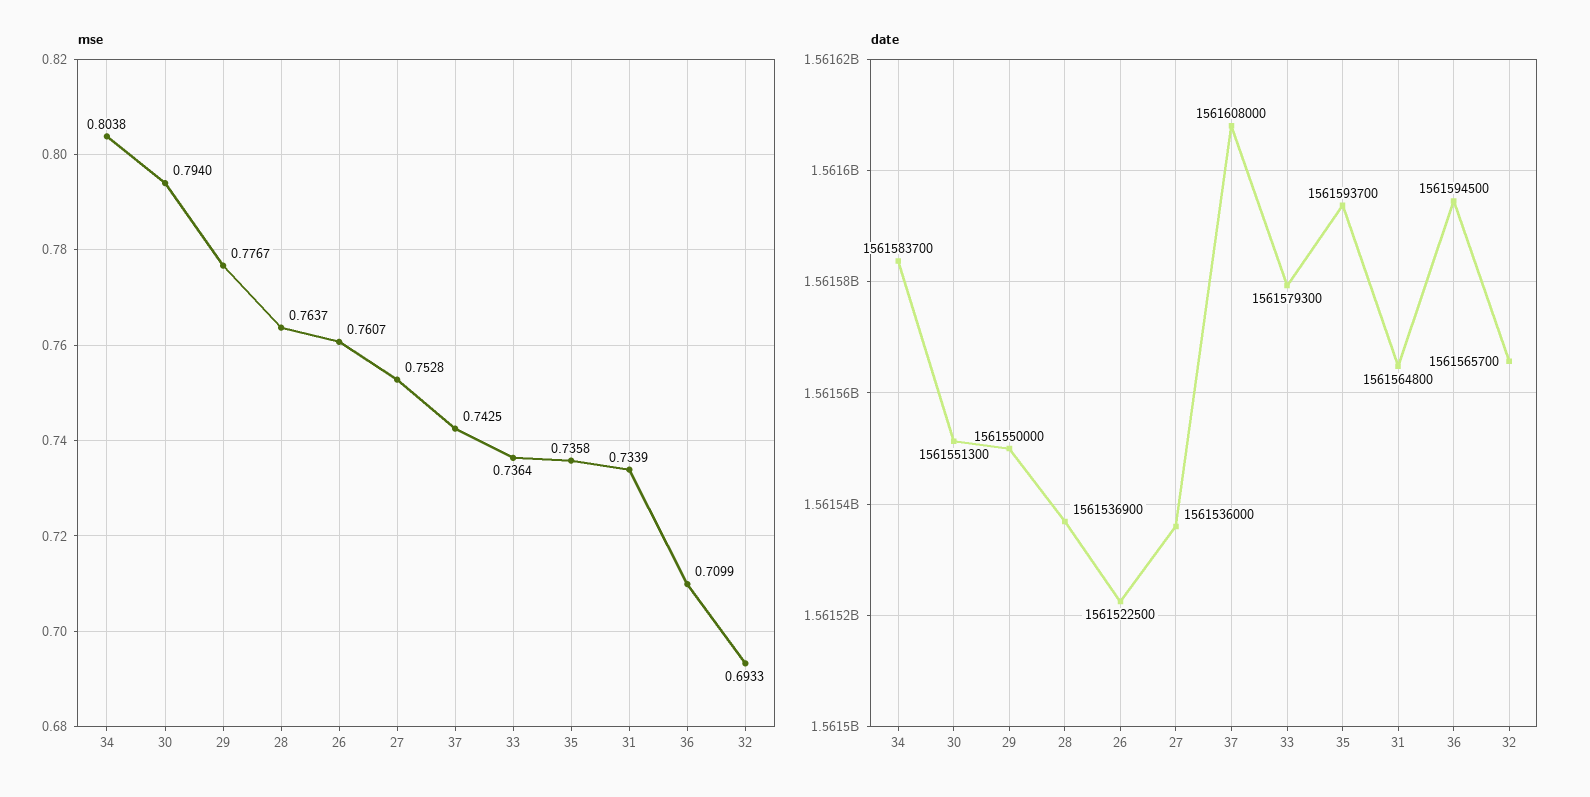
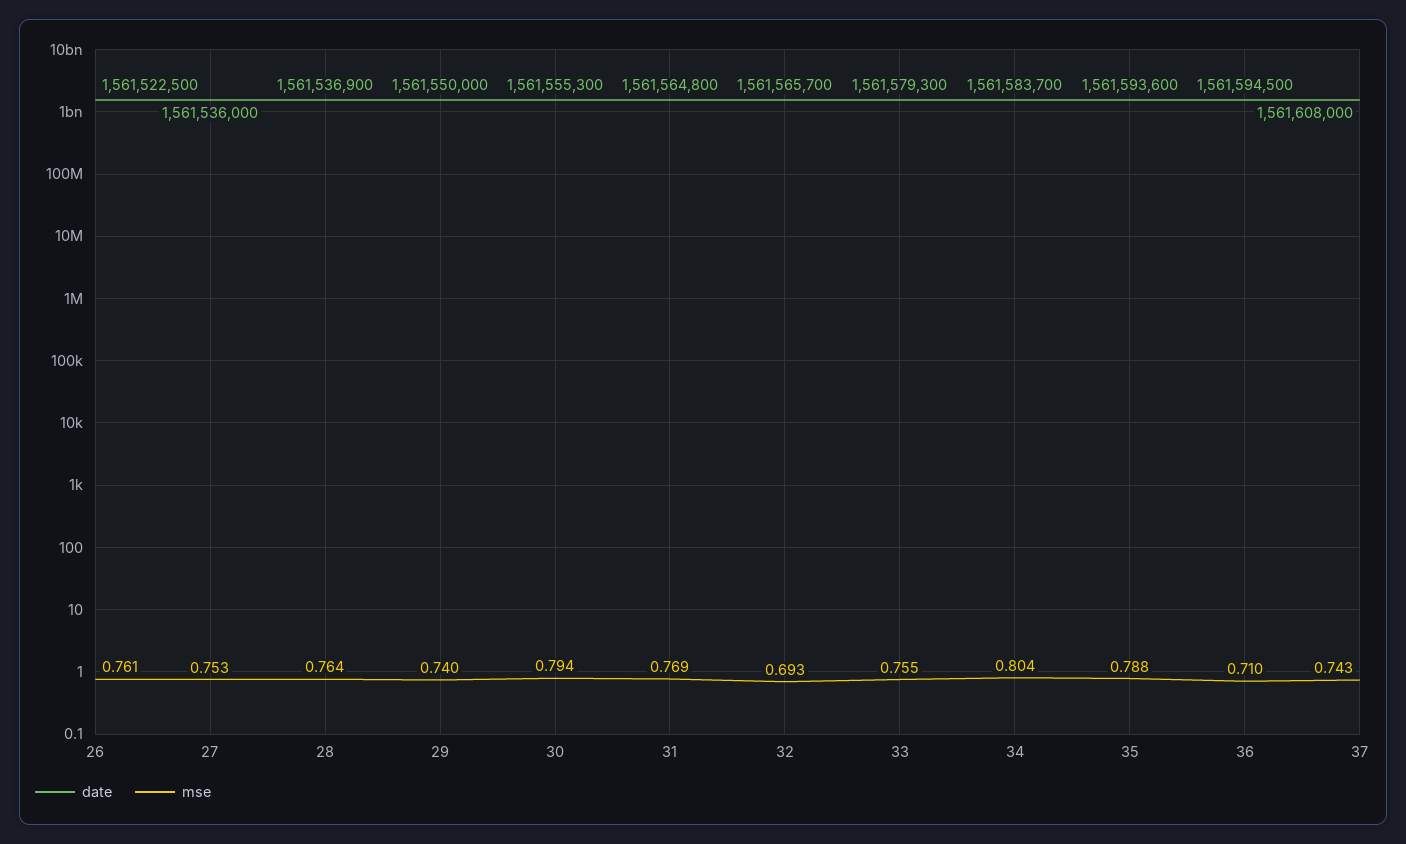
mse, 29: 0.7767 -> 0.74
mse, 33: 0.7364 -> 0.755
mse, 35: 0.7358 -> 0.788
mse, 31: 0.7339 -> 0.769
date, 30: 1561551300 -> 1561555300
date, 35: 1561593700 -> 1561593600

